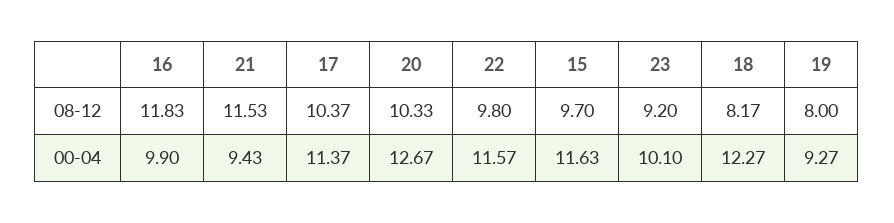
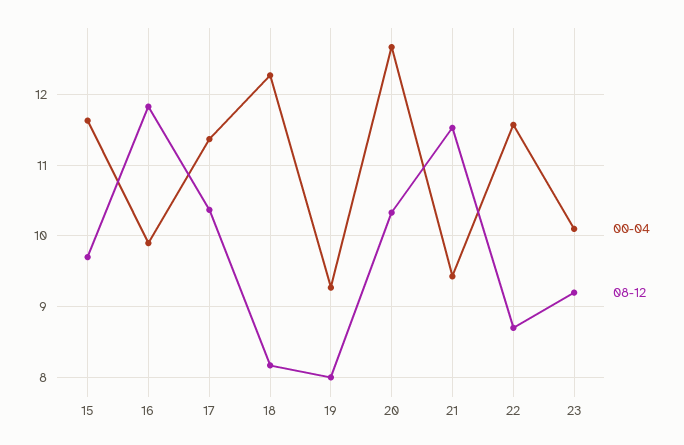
08-12, 22: 9.8 -> 8.7

